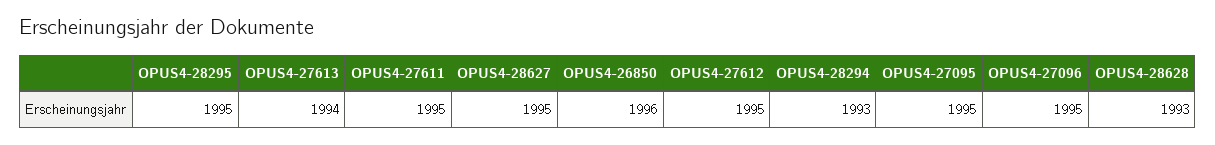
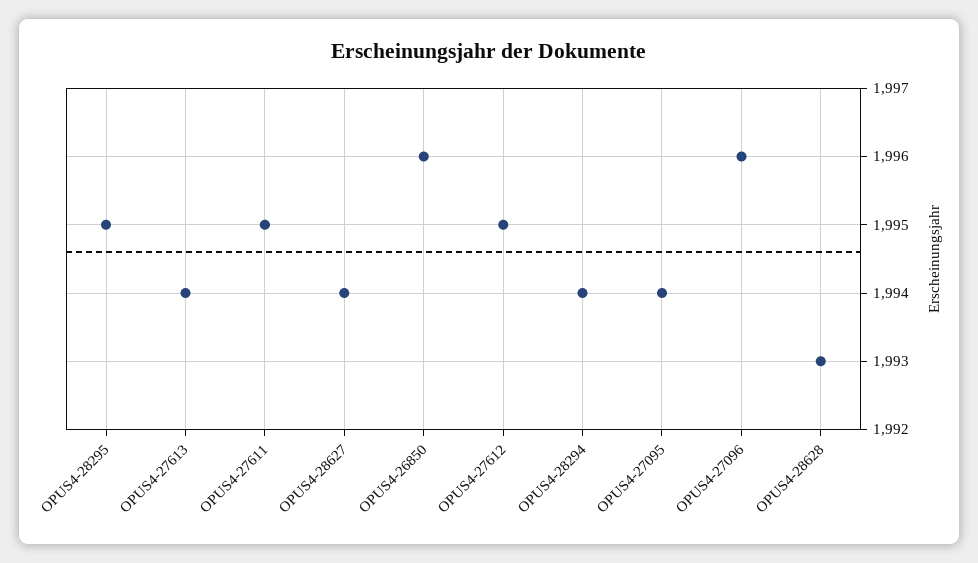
OPUS4-28627: 1995 -> 1994
OPUS4-28294: 1993 -> 1994
OPUS4-27095: 1995 -> 1994
OPUS4-27096: 1995 -> 1996

